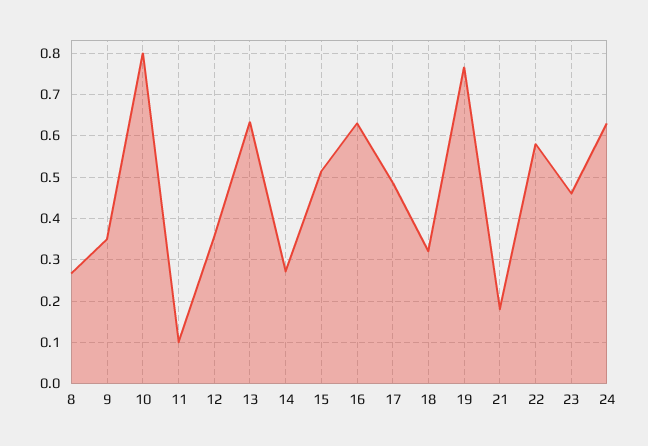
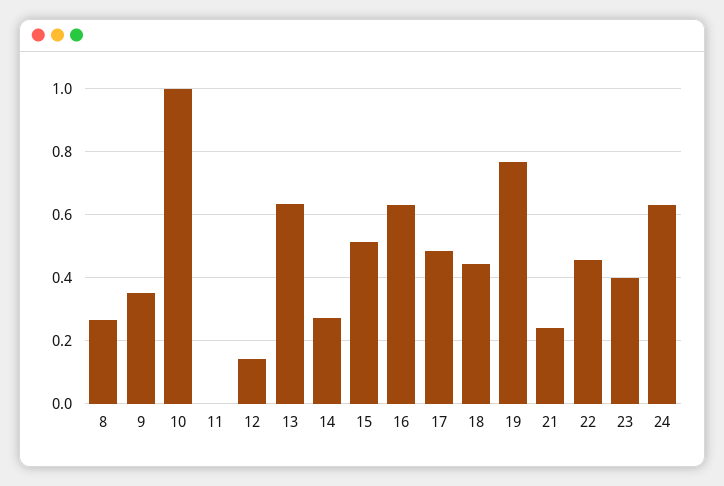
10: 0.8 -> 1
11: 0.1 -> 0
12: 0.36 -> 0.14
18: 0.32 -> 0.44
21: 0.18 -> 0.24
22: 0.58 -> 0.46
23: 0.46 -> 0.4

